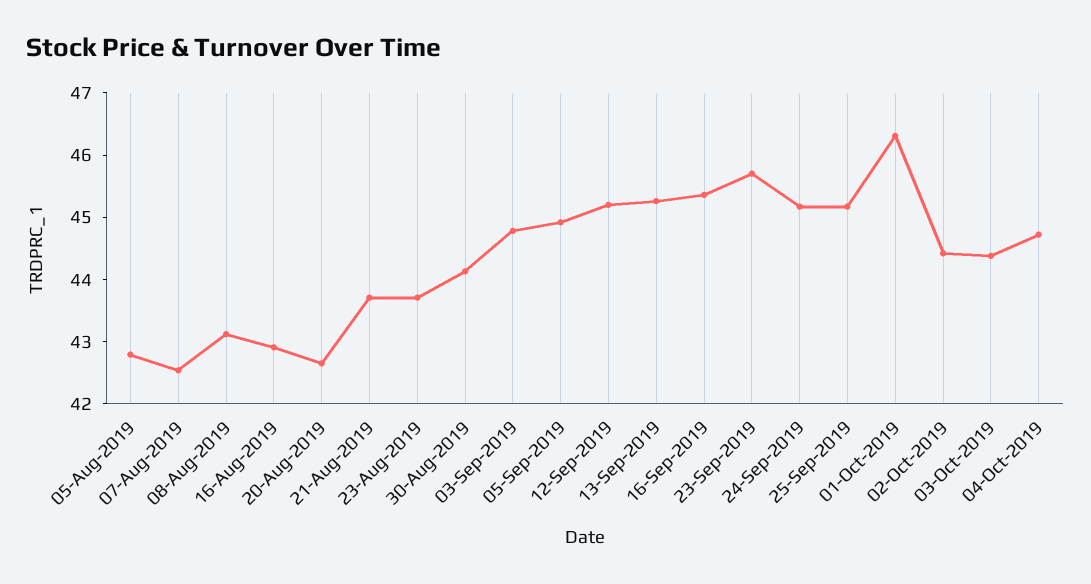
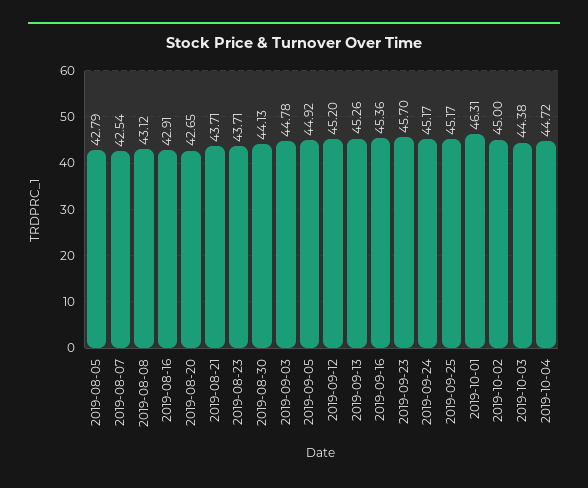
02-Oct-2019: 44.4 -> 45

